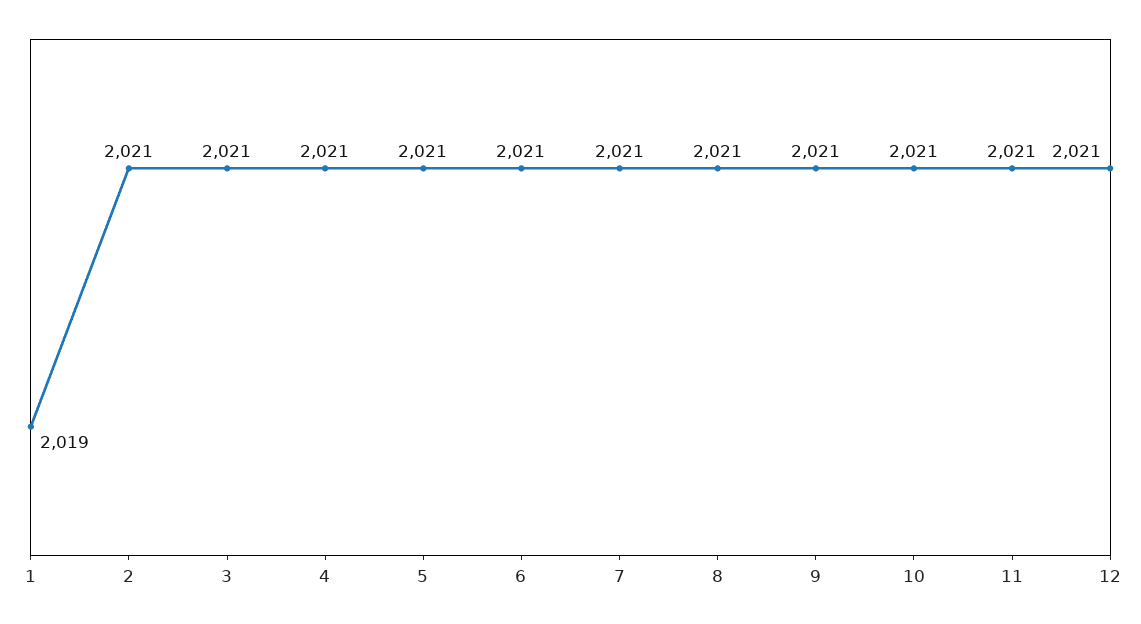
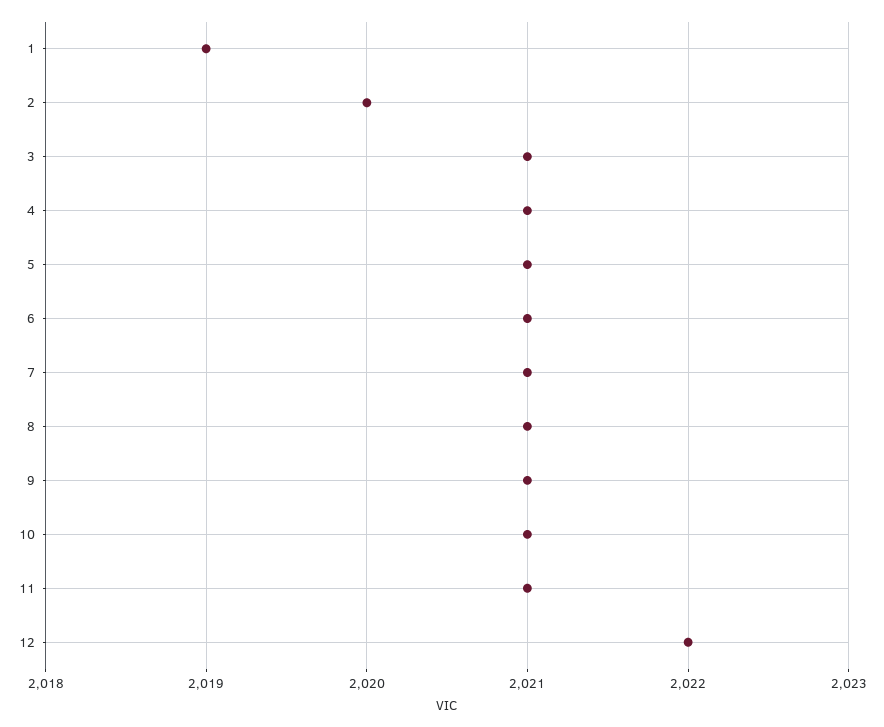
2: 2021 -> 2020
12: 2021 -> 2022

